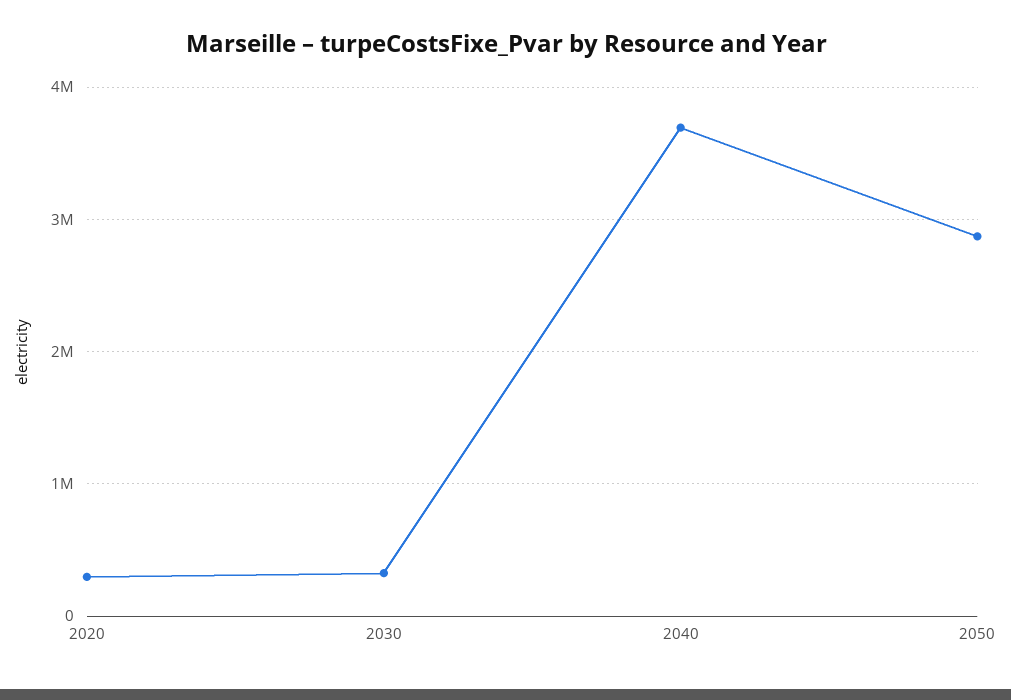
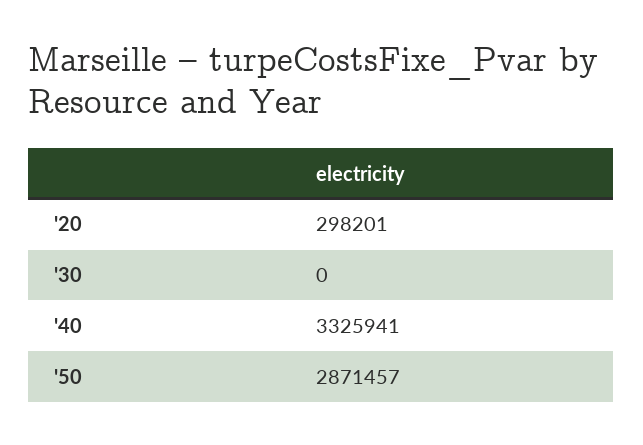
2030: 300000 -> 0
2040: 3700000 -> 3325941

